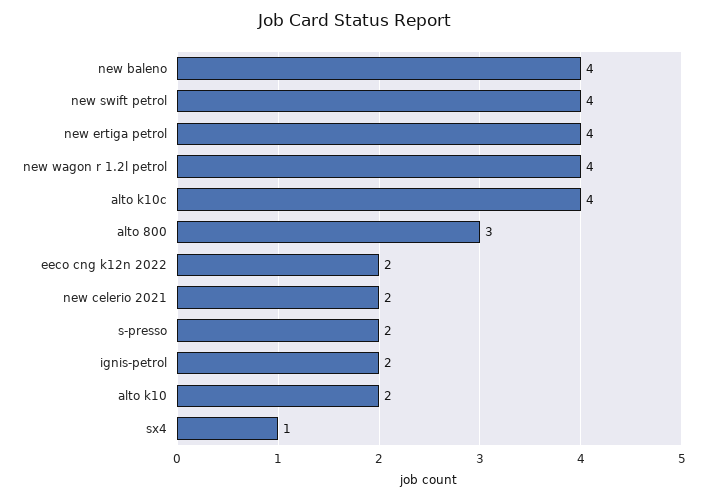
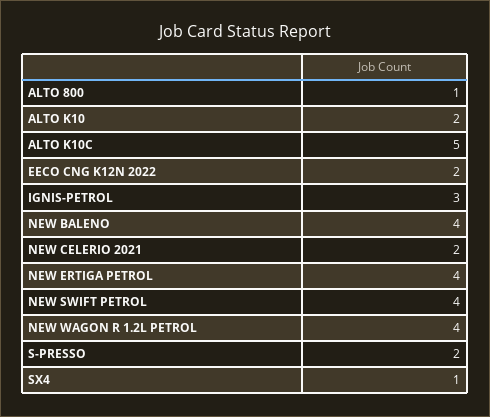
alto k10c: 4 -> 5
alto 800: 3 -> 1
ignis-petrol: 2 -> 3

